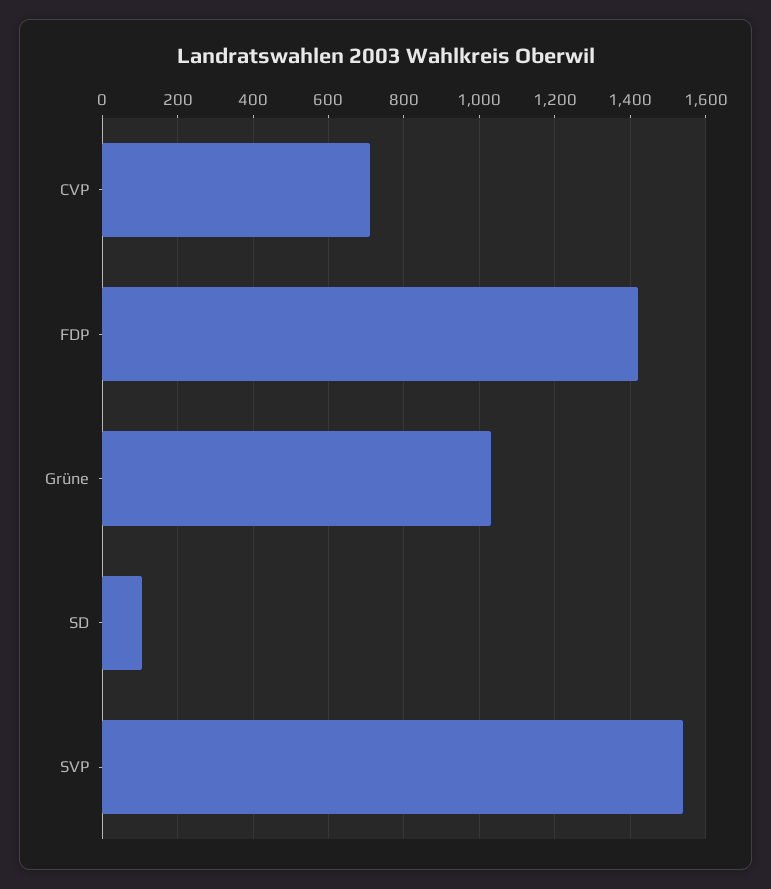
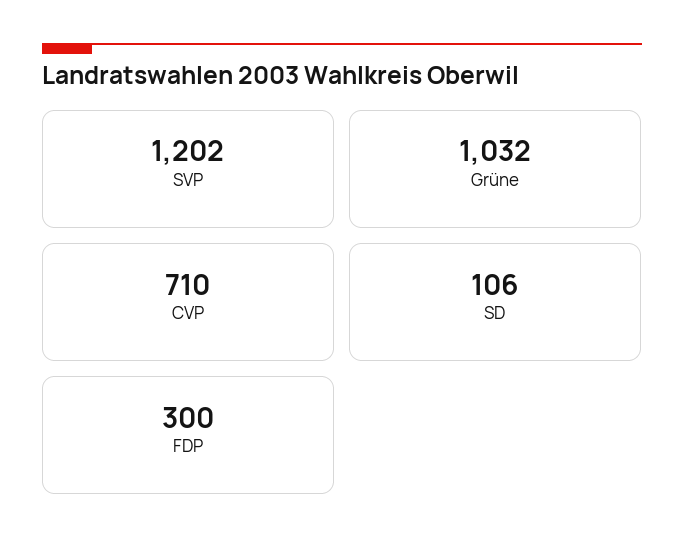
FDP: 1420 -> 300
SVP: 1540 -> 1202

